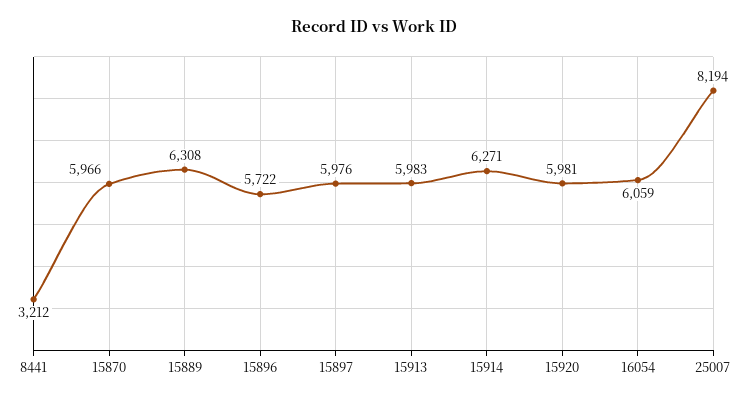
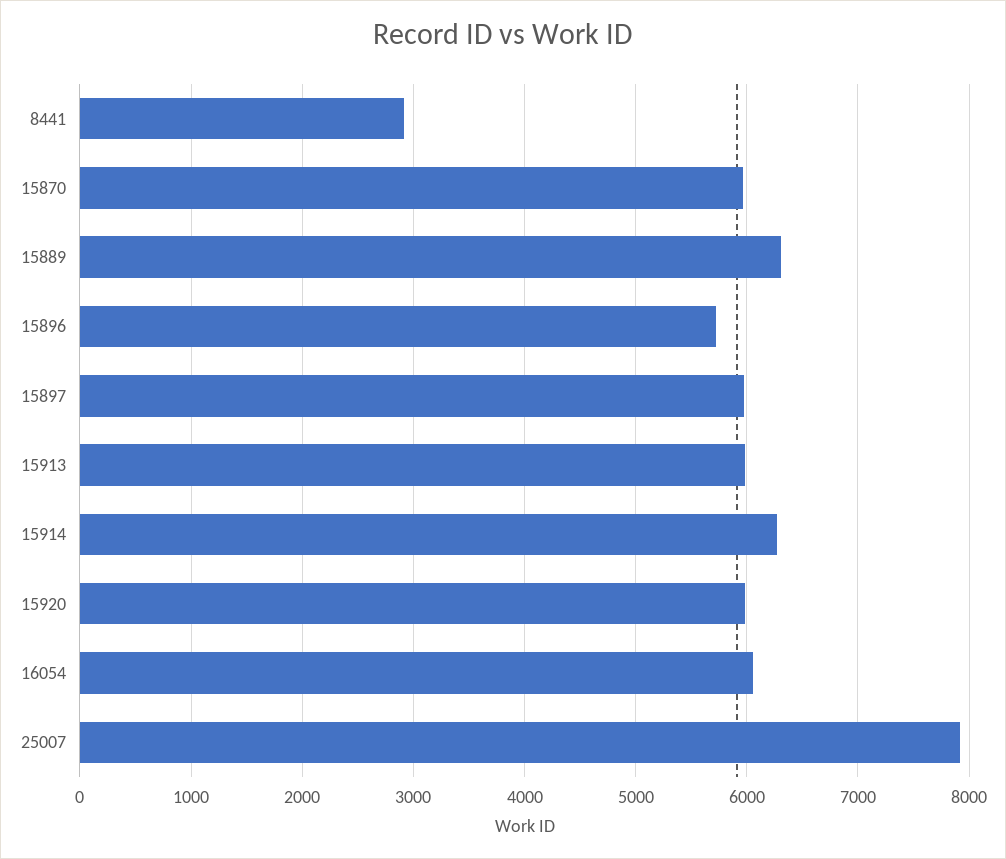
8441: 3212 -> 2900
25007: 8194 -> 7900

